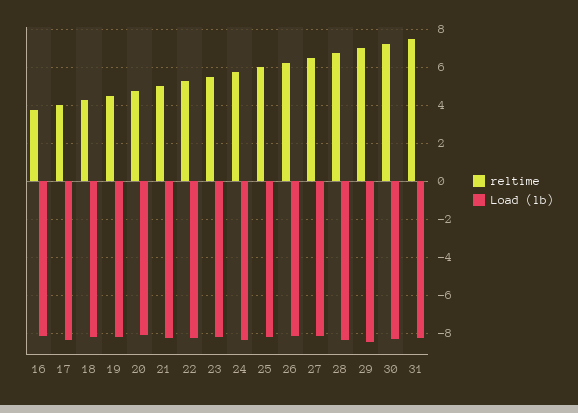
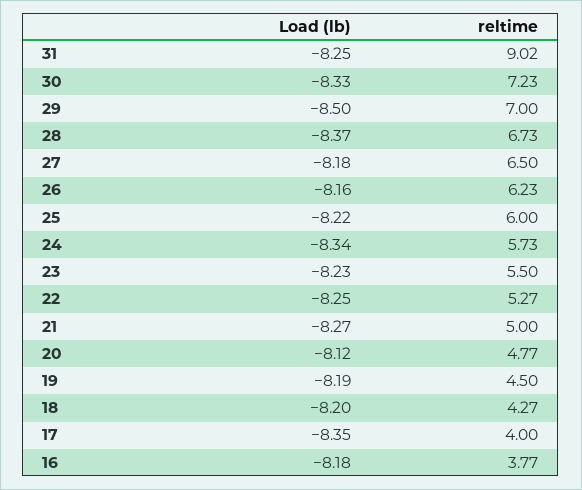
reltime, 31: 7.5 -> 9.02

